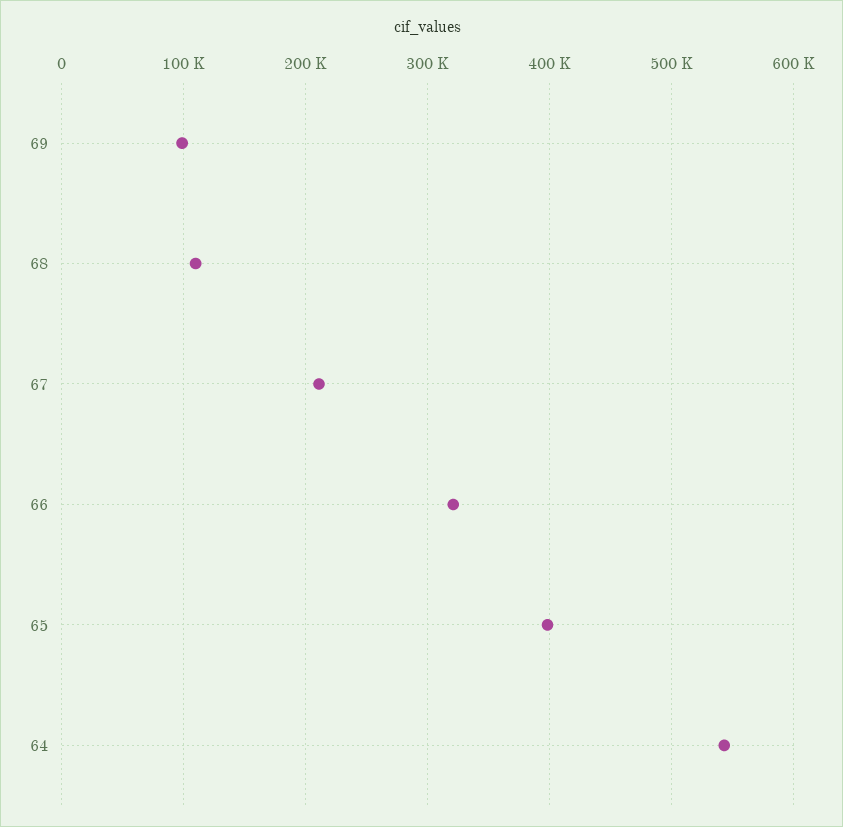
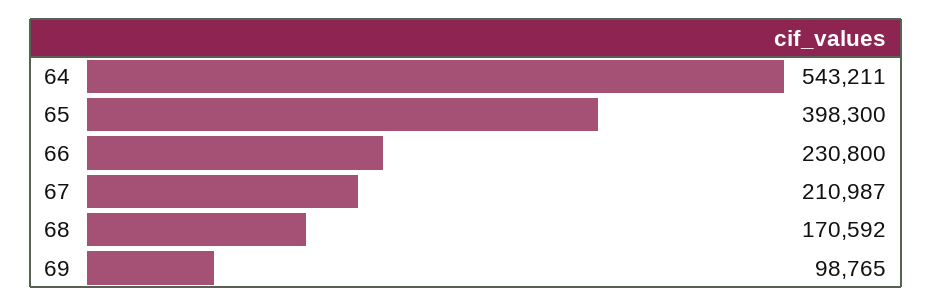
68: 110000 -> 170592
66: 320000 -> 230800

